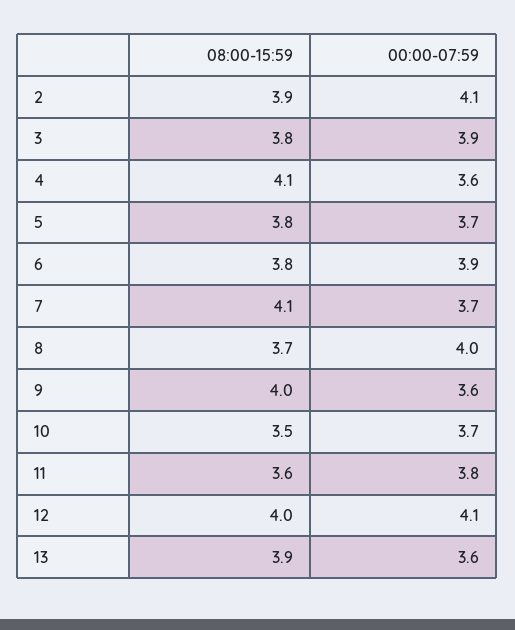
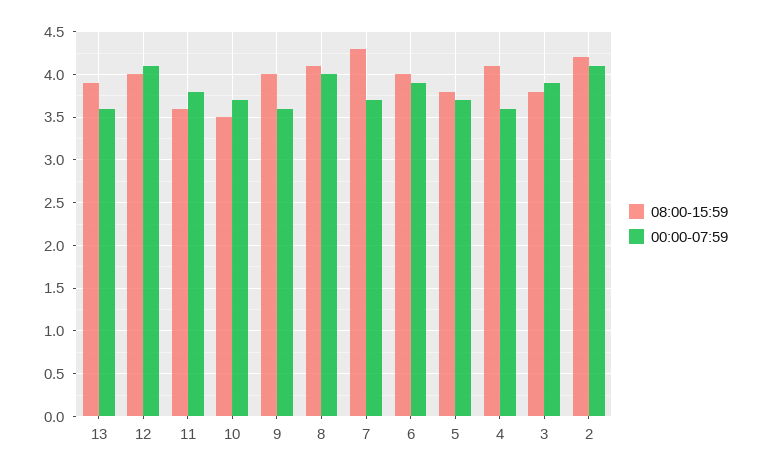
08:00-15:59, 2: 3.9 -> 4.2
08:00-15:59, 6: 3.8 -> 4
08:00-15:59, 7: 4.1 -> 4.3
08:00-15:59, 8: 3.7 -> 4.1

